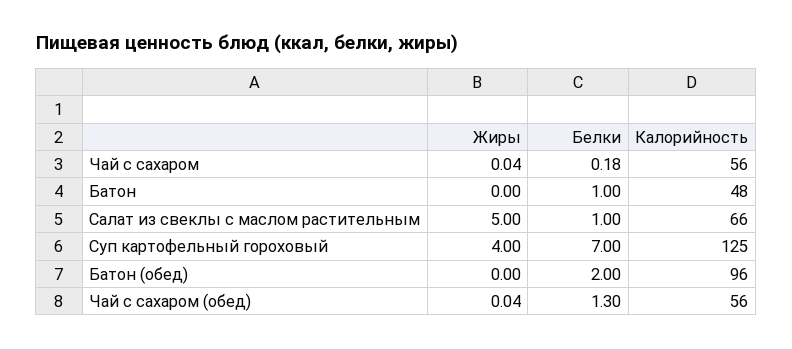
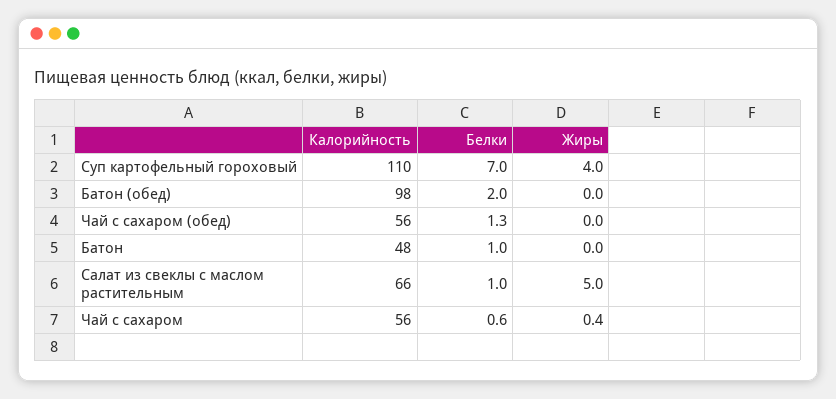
Жиры, Чай с сахаром: 0.04 -> 0.4
Белки, Чай с сахаром: 0.18 -> 0.6
Калорийность, Суп картофельный гороховый: 125 -> 110
Калорийность, Батон (обед): 96 -> 98

